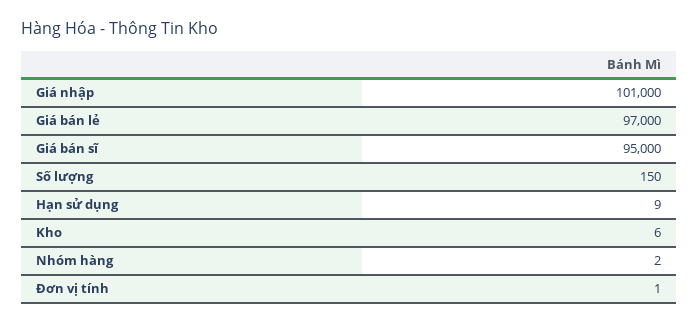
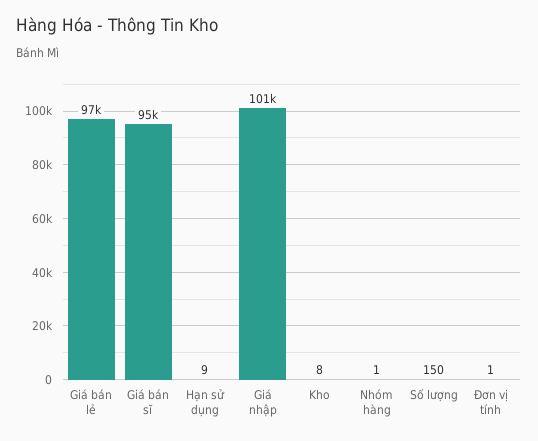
Kho: 6 -> 8
Nhóm hàng: 2 -> 1

